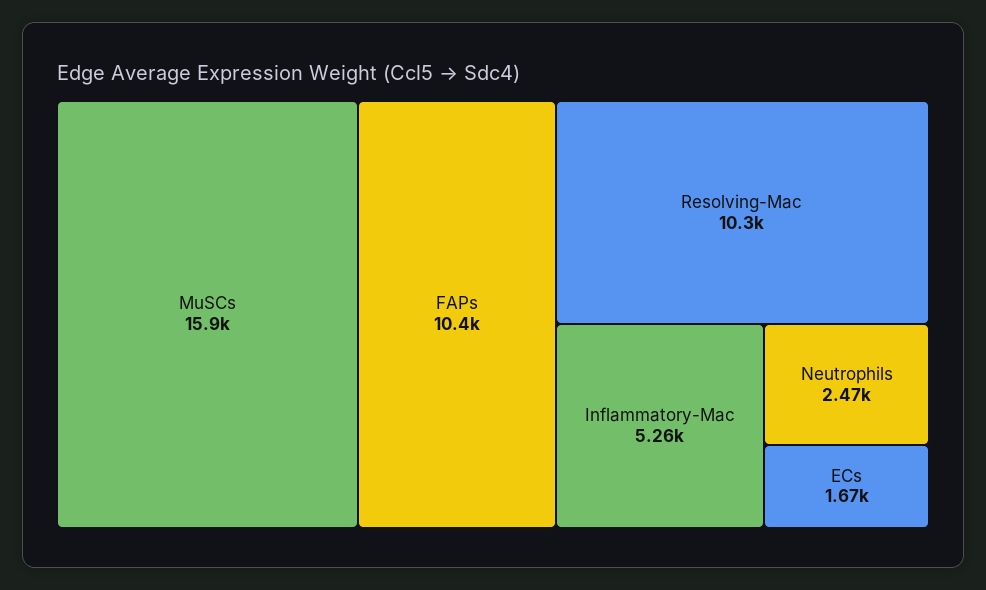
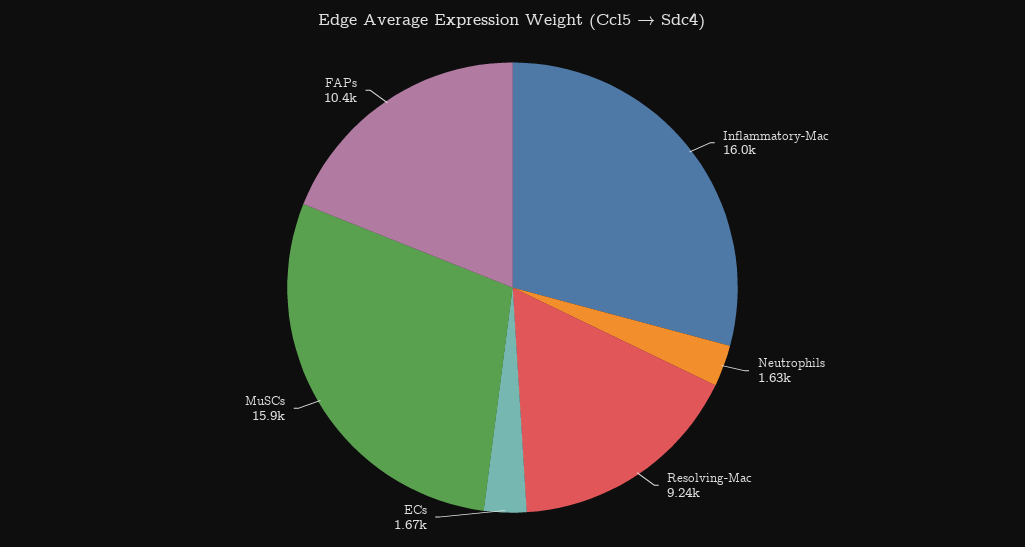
Resolving-Mac: 10300 -> 9240
Inflammatory-Mac: 5260 -> 16000
Neutrophils: 2470 -> 1630

